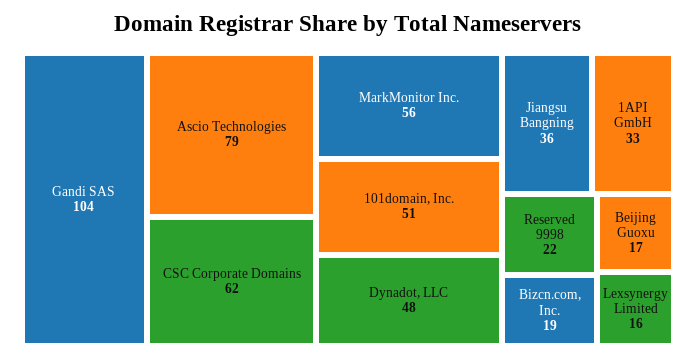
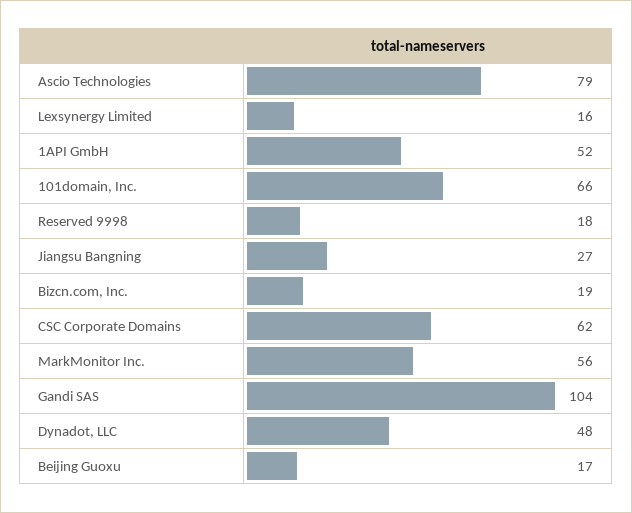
101domain, Inc.: 51 -> 66
Jiangsu Bangning: 36 -> 27
1API GmbH: 33 -> 52
Reserved 9998: 22 -> 18

